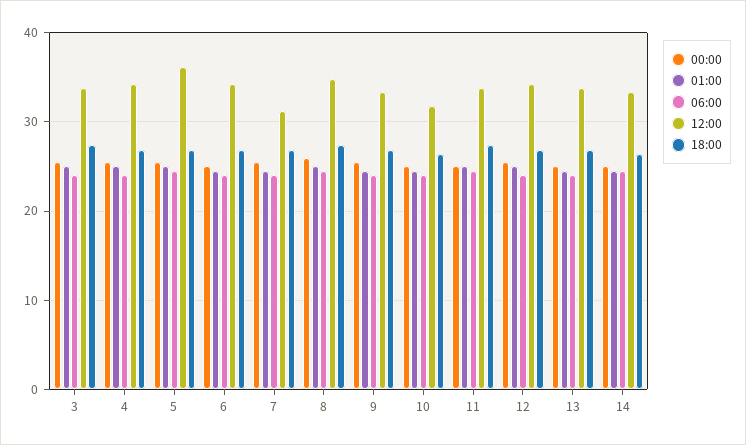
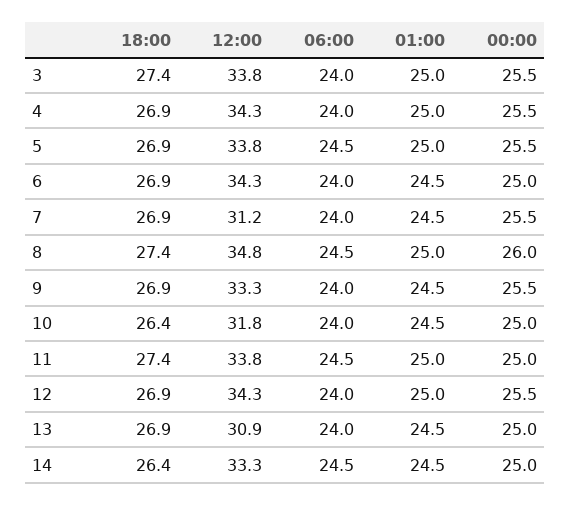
12:00, 5: 36 -> 33.8
12:00, 13: 34 -> 30.9

